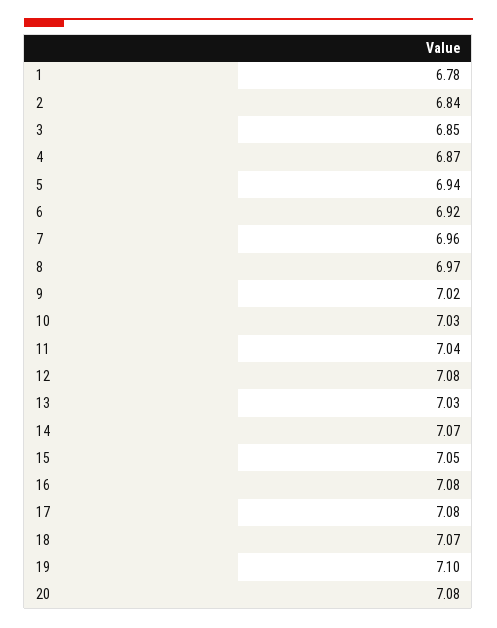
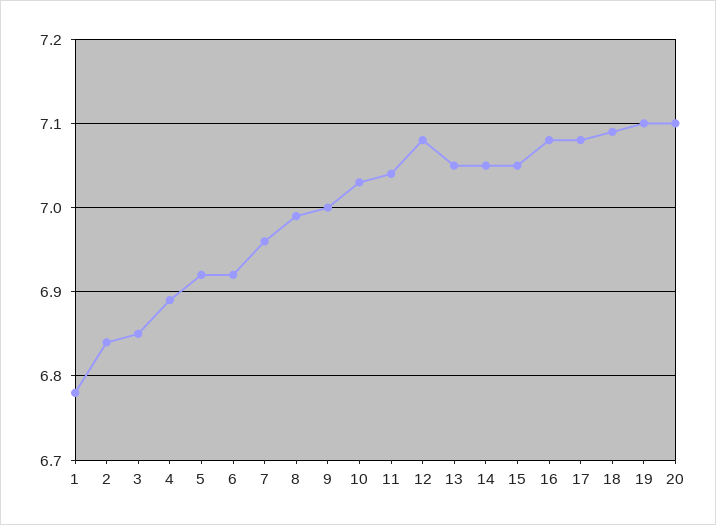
4: 6.87 -> 6.89
5: 6.94 -> 6.92
8: 6.97 -> 6.99
9: 7.02 -> 7
13: 7.03 -> 7.05
14: 7.07 -> 7.05
18: 7.07 -> 7.09
20: 7.08 -> 7.1

